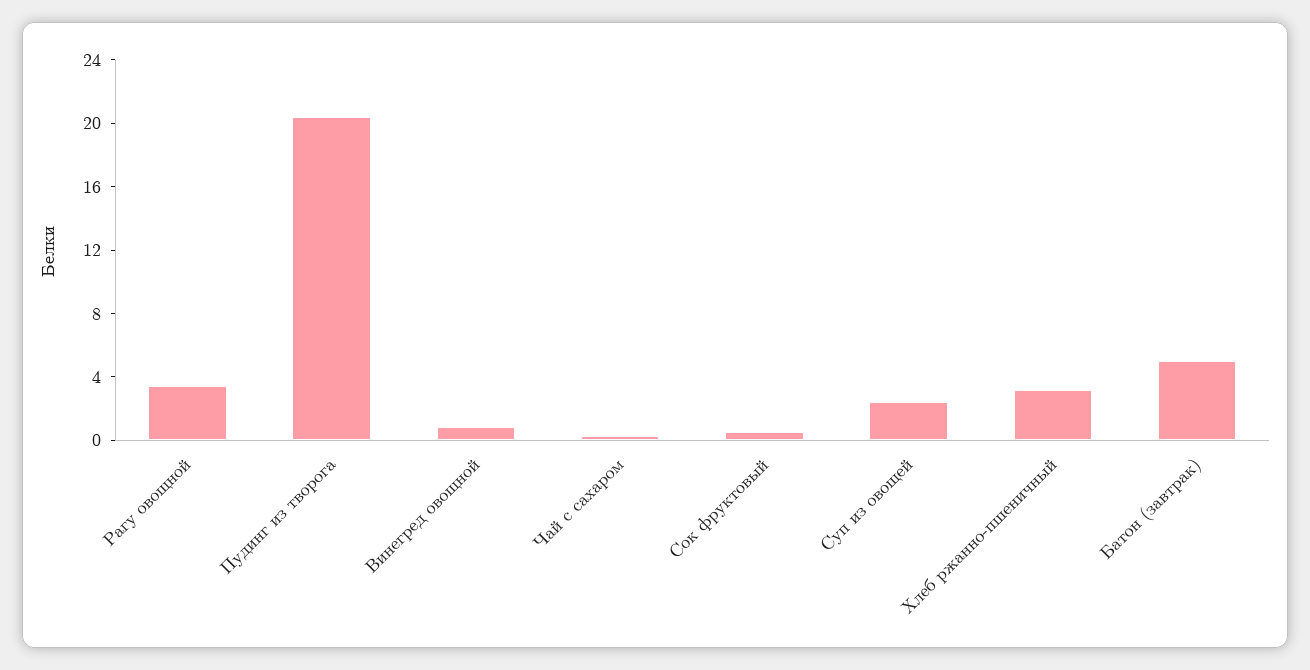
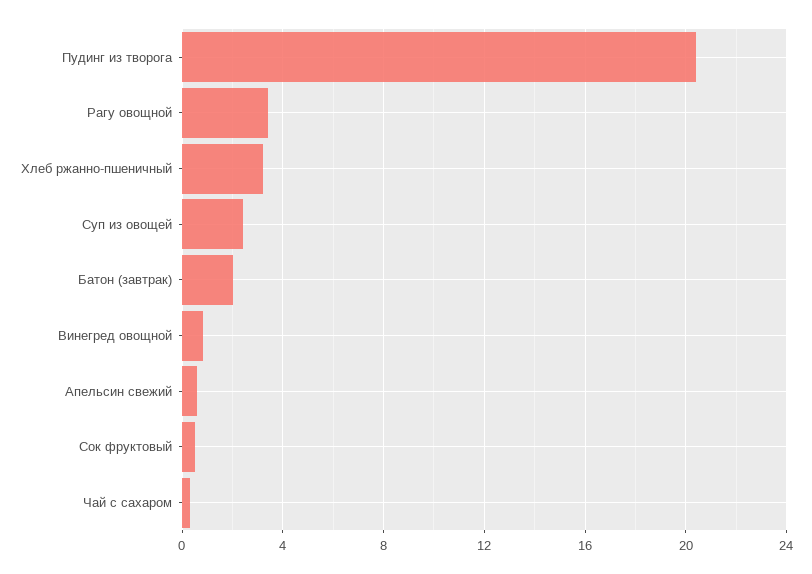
Батон (завтрак): 5 -> 2
Апельсин свежий: none -> 0.5

